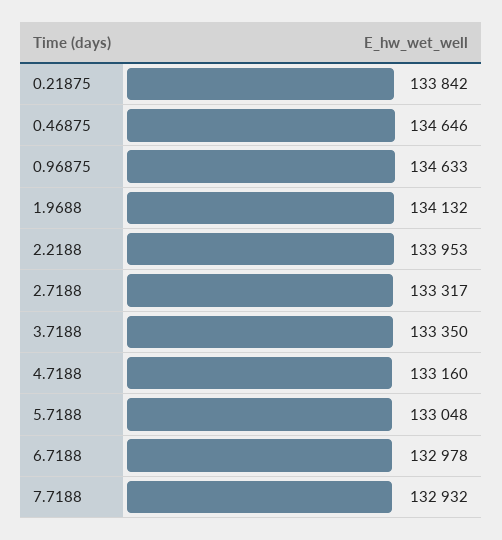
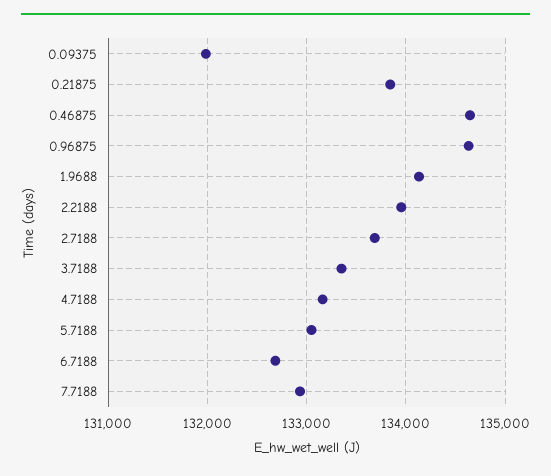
2.7188: 133317 -> 133700
6.7188: 132978 -> 132700
0.09375: none -> 132000

